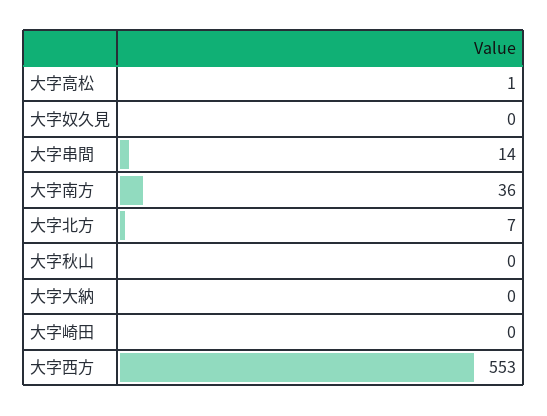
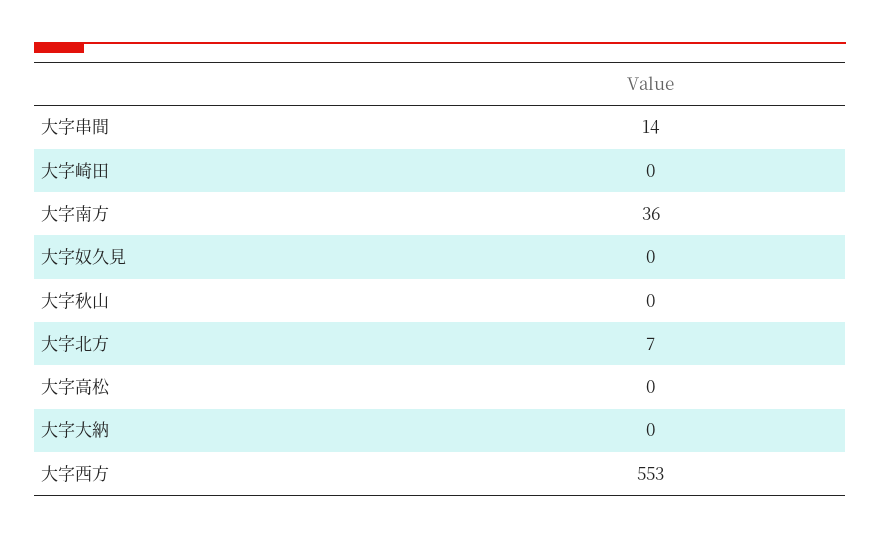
大字高松: 1 -> 0

